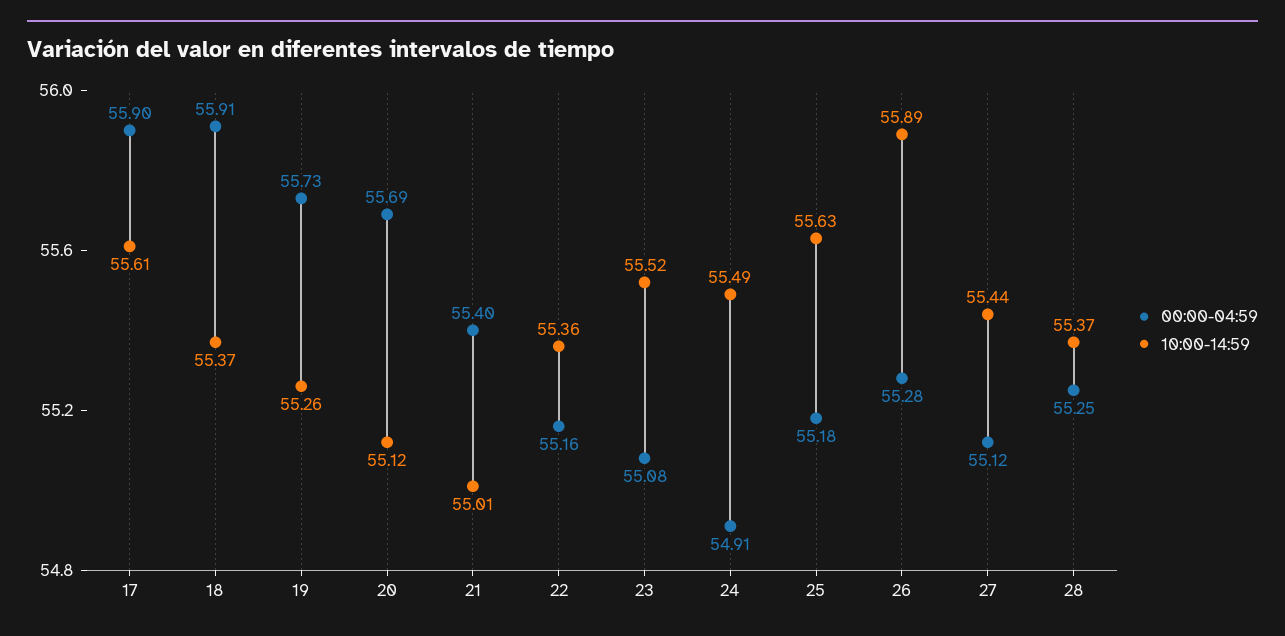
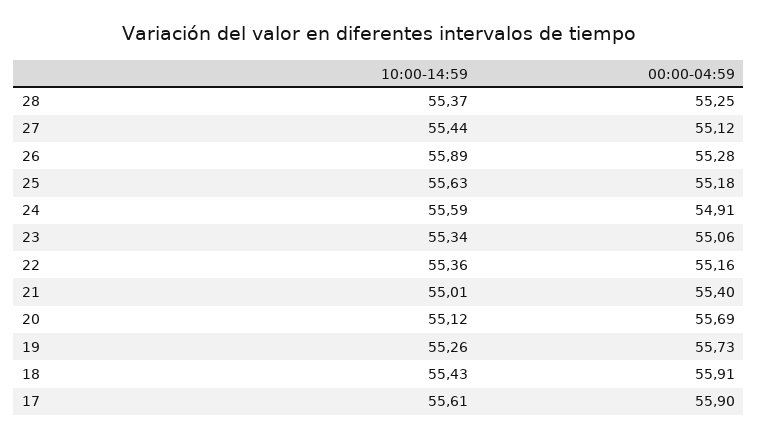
10:00-14:59, 18: 55.37 -> 55.43
00:00-04:59, 23: 55.08 -> 55.06
10:00-14:59, 23: 55.52 -> 55.34
10:00-14:59, 24: 55.49 -> 55.59

